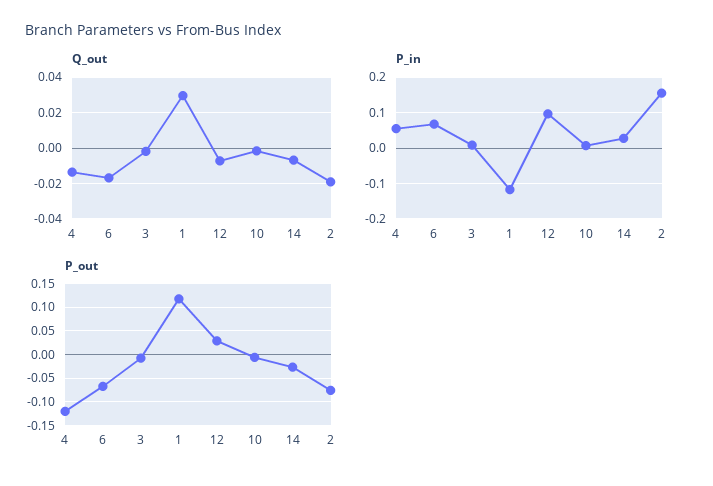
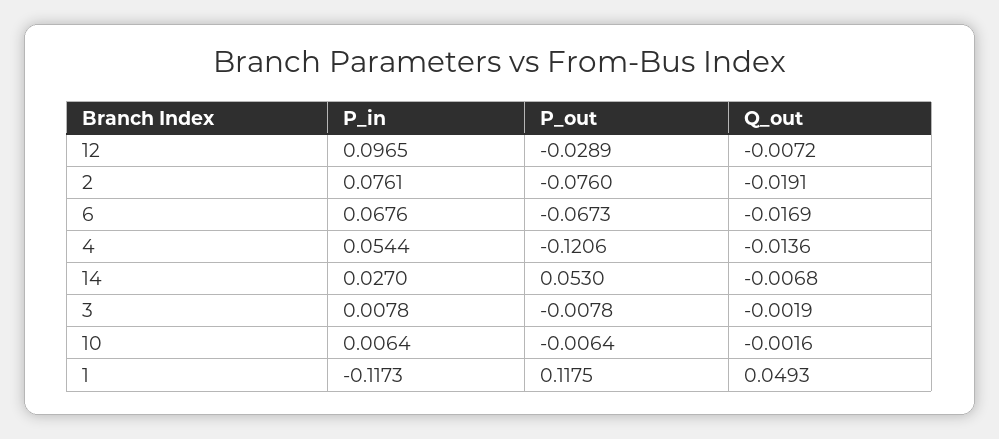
Q_out, 1: 0.03 -> 0.0493
P_in, 2: 0.16 -> 0.0761
P_out, 12: 0.025 -> -0.0289
P_out, 14: -0.025 -> 0.053

